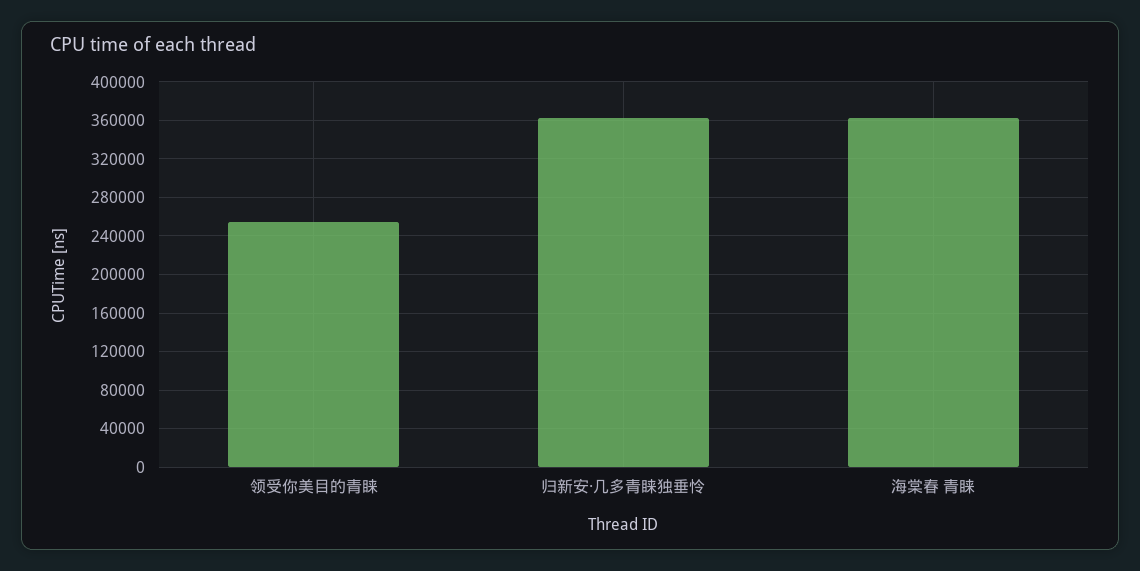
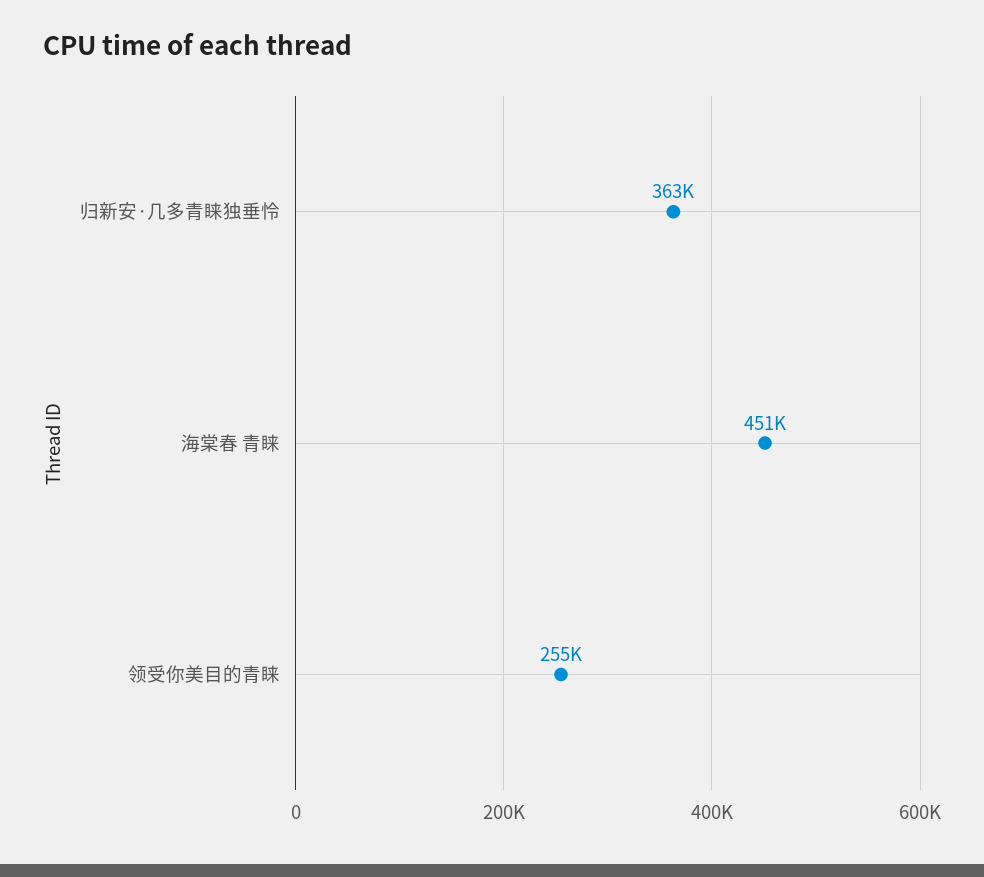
海棠春 青睐: 360000 -> 451000

